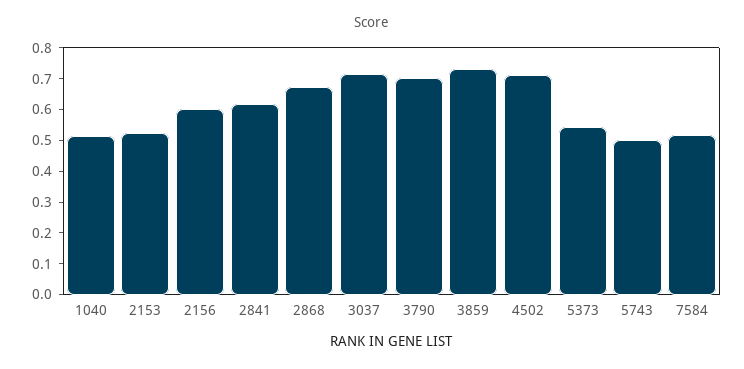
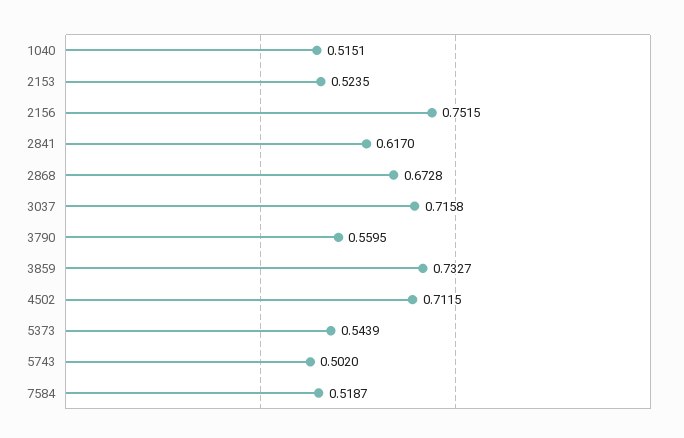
2156: 0.6 -> 0.7515
3790: 0.7 -> 0.5595

